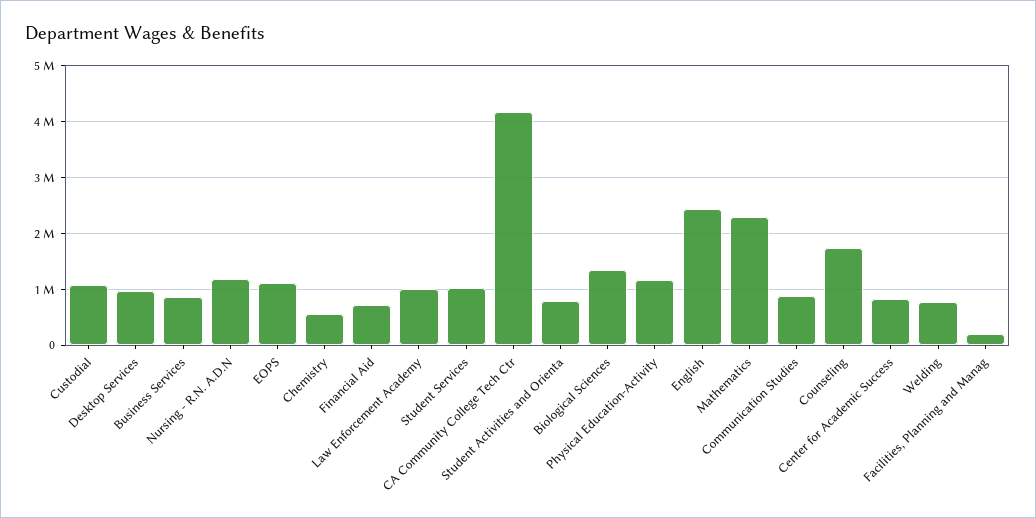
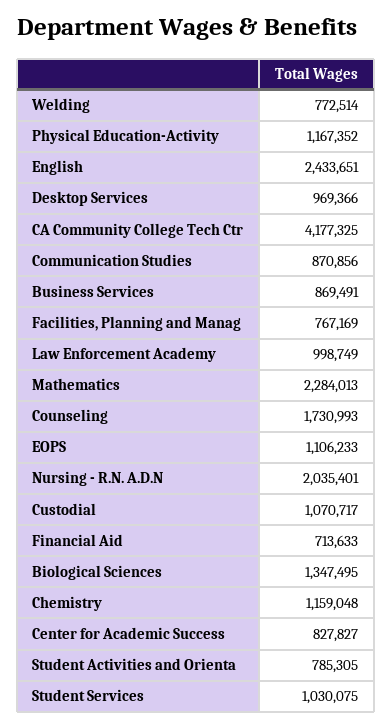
Nursing - R.N. A.D.N: 1200000 -> 2035401
Chemistry: 600000 -> 1159048
Facilities, Planning and Manag: 200000 -> 767169

